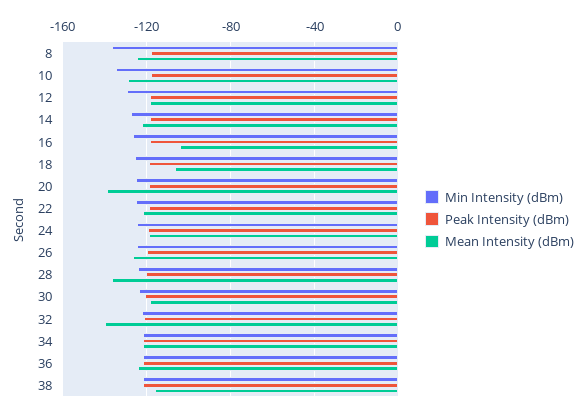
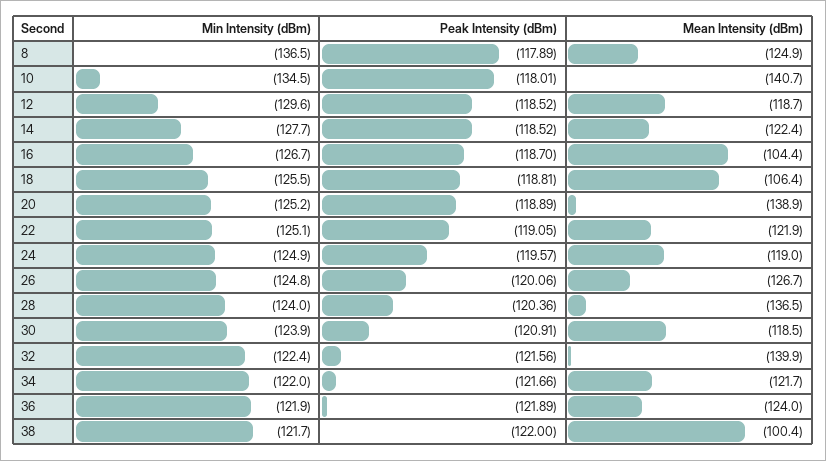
Mean Intensity (dBm), 10: -130 -> -140.7
Mean Intensity (dBm), 38: -115 -> -100.4

